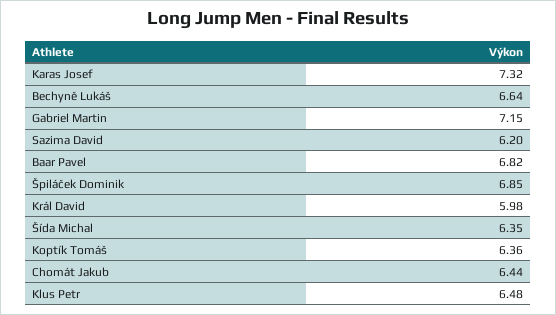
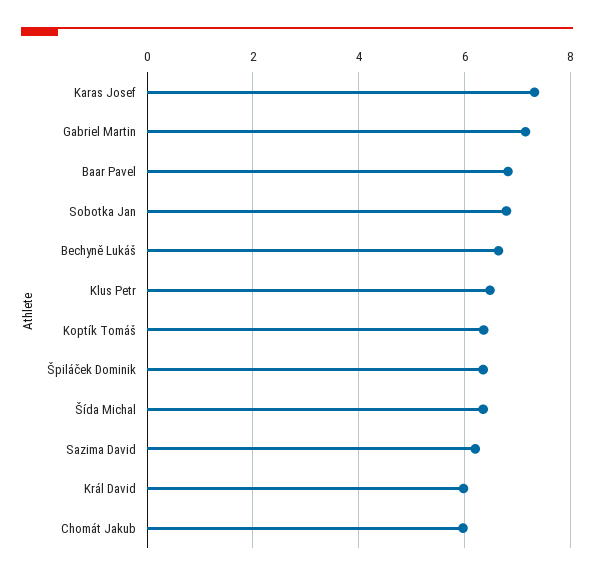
Špiláček Dominik: 6.85 -> 6.4
Chomát Jakub: 6.44 -> 6
Sobotka Jan: none -> 6.8

